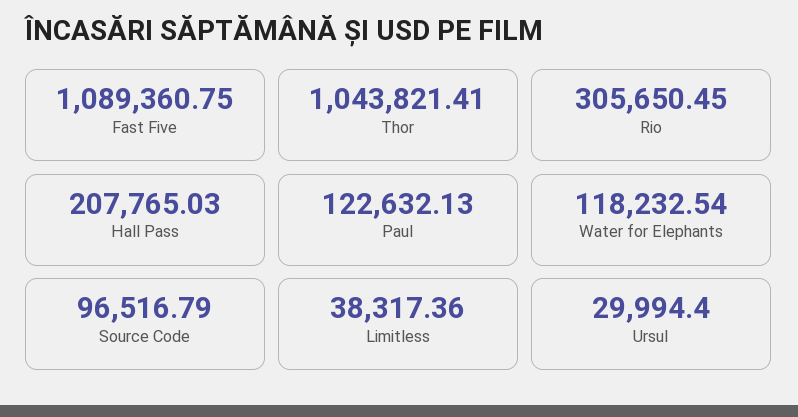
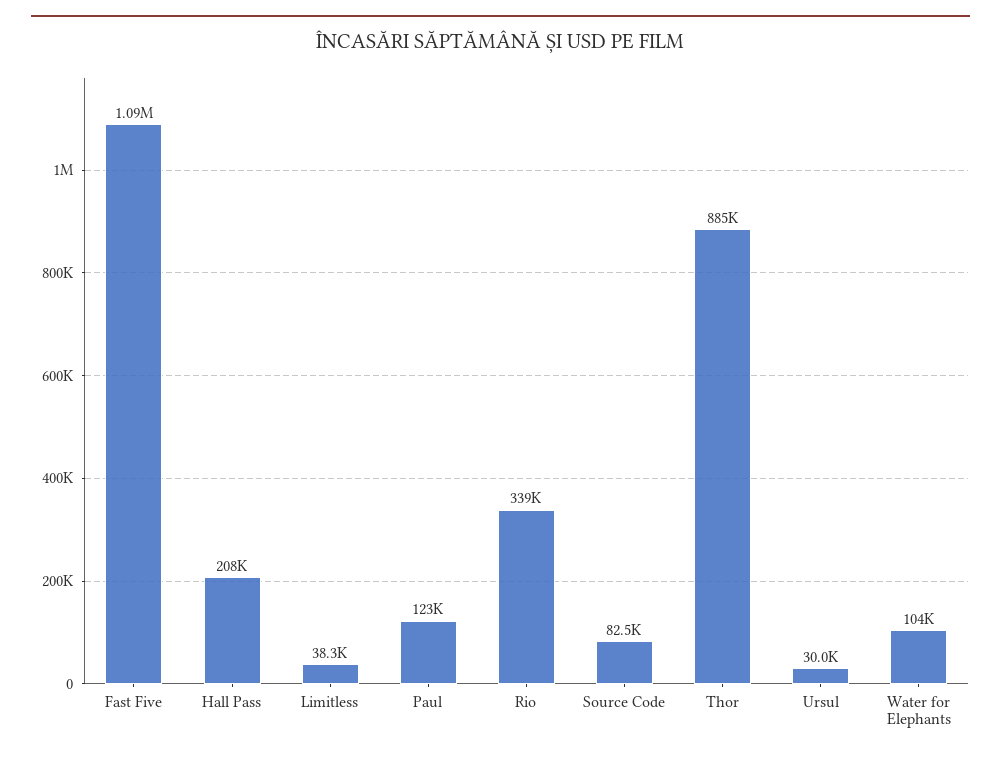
Thor: 1043821.41 -> 885000
Rio: 305650.45 -> 339000
Water for Elephants: 118232.54 -> 104000
Source Code: 96516.79 -> 82500

